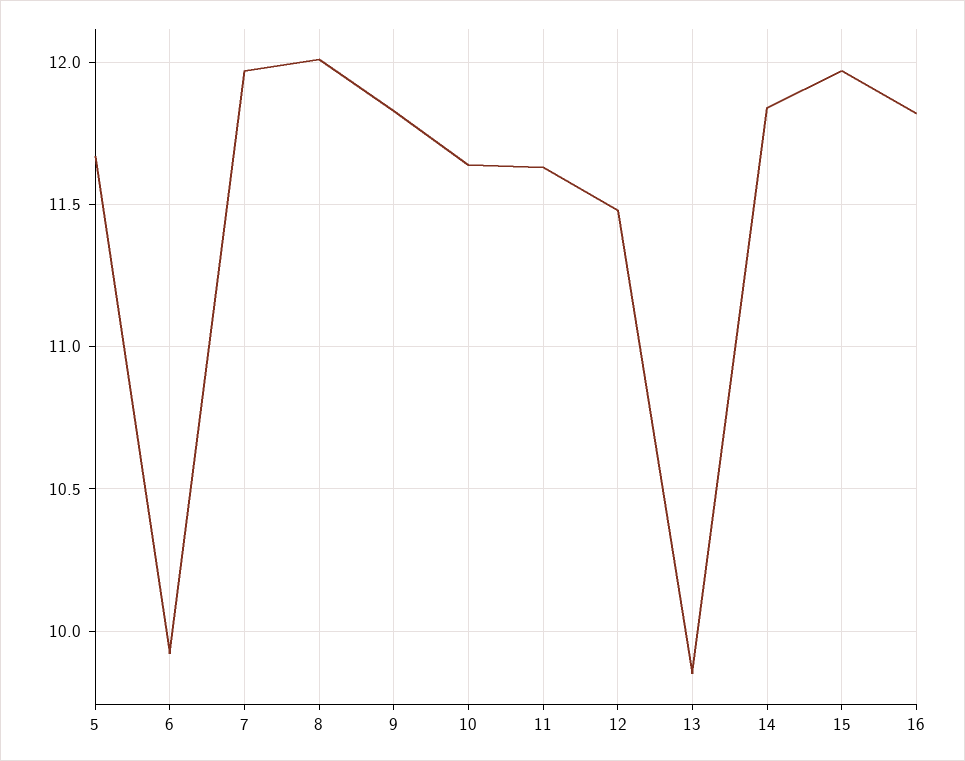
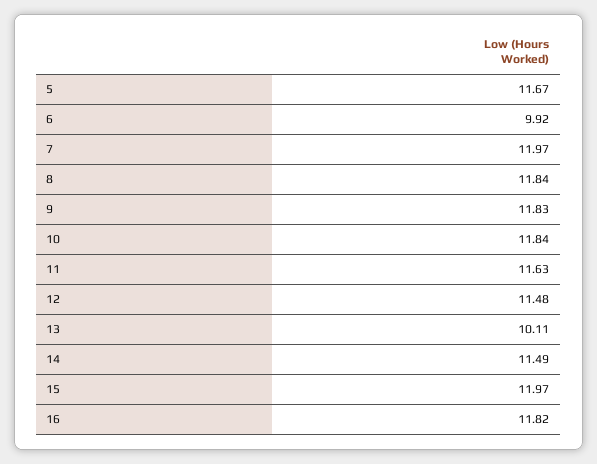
8: 12 -> 11.84
10: 11.65 -> 11.84
13: 9.85 -> 10.11
14: 11.85 -> 11.49

